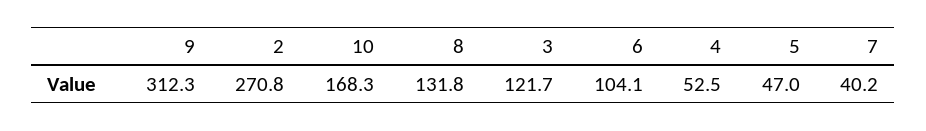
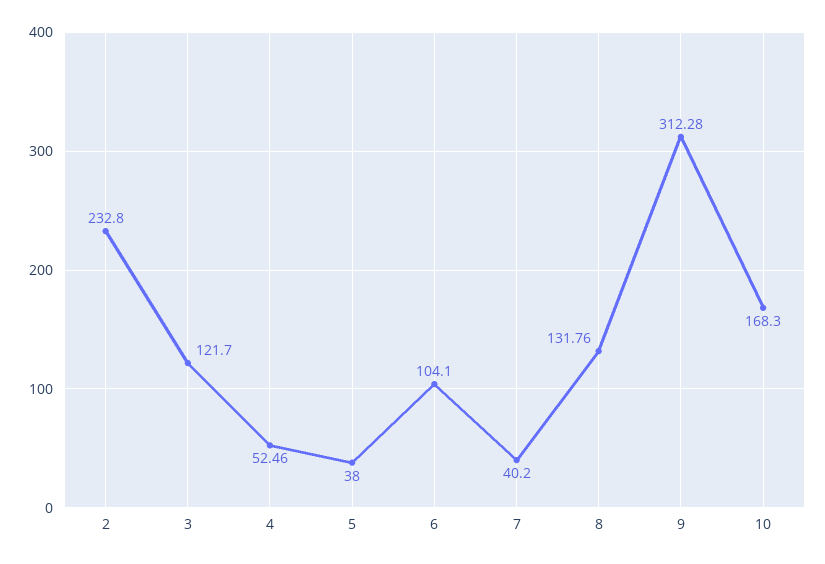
2: 270.8 -> 232.8
5: 47 -> 38

